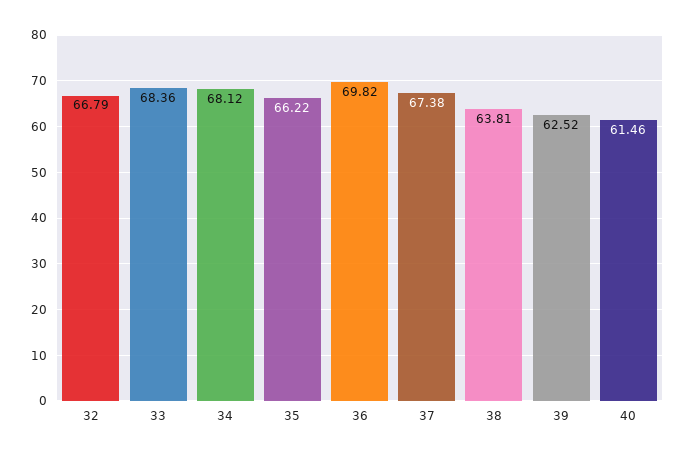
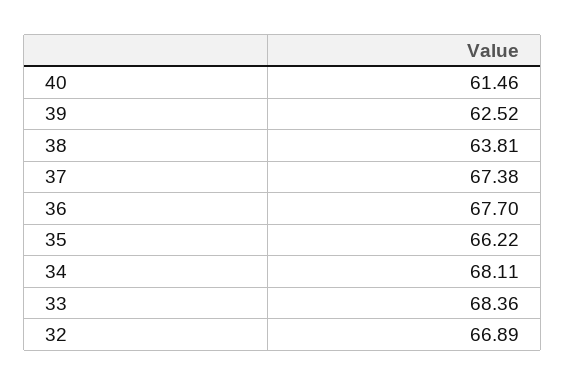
32: 66.79 -> 66.89
34: 68.12 -> 68.11
36: 69.82 -> 67.7

